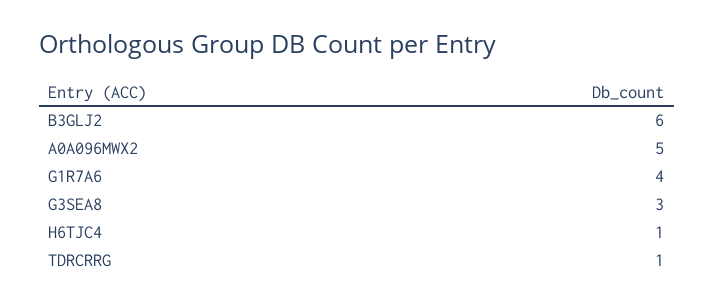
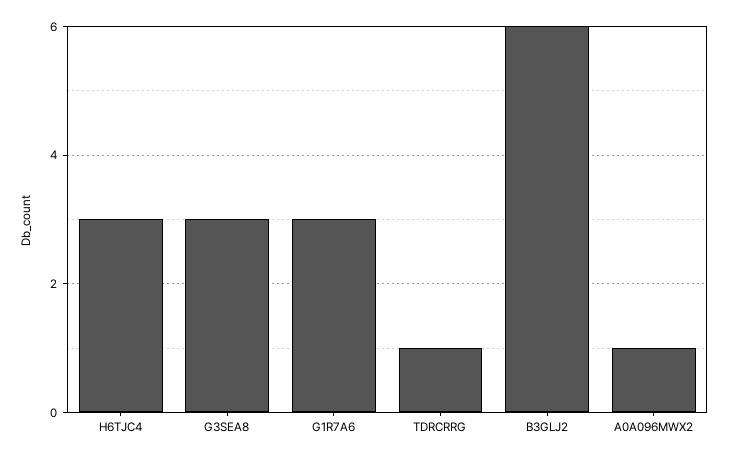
A0A096MWX2: 5 -> 1
G1R7A6: 4 -> 3
H6TJC4: 1 -> 3

